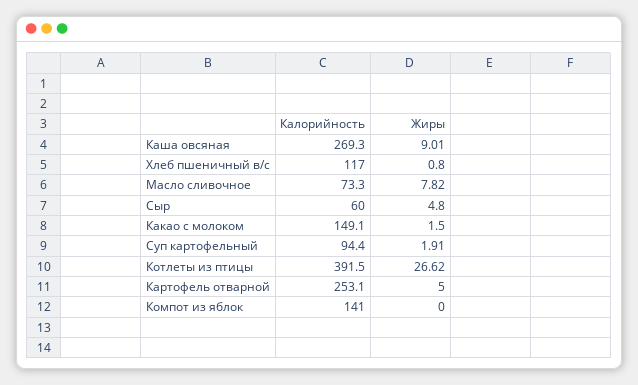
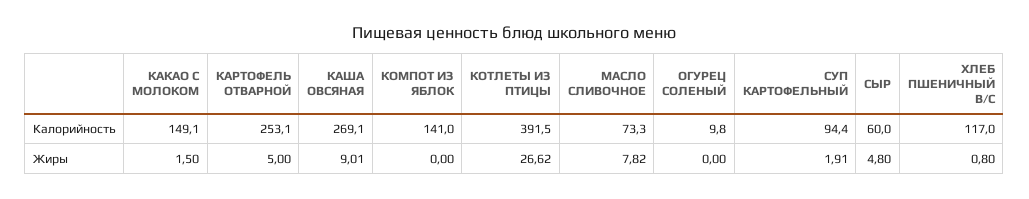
Калорийность, Каша овсяная: 269.3 -> 269.1
Калорийность, ОГУРЕЦ СОЛЕНЫЙ: none -> 9.8
Жиры, ОГУРЕЦ СОЛЕНЫЙ: none -> 0

